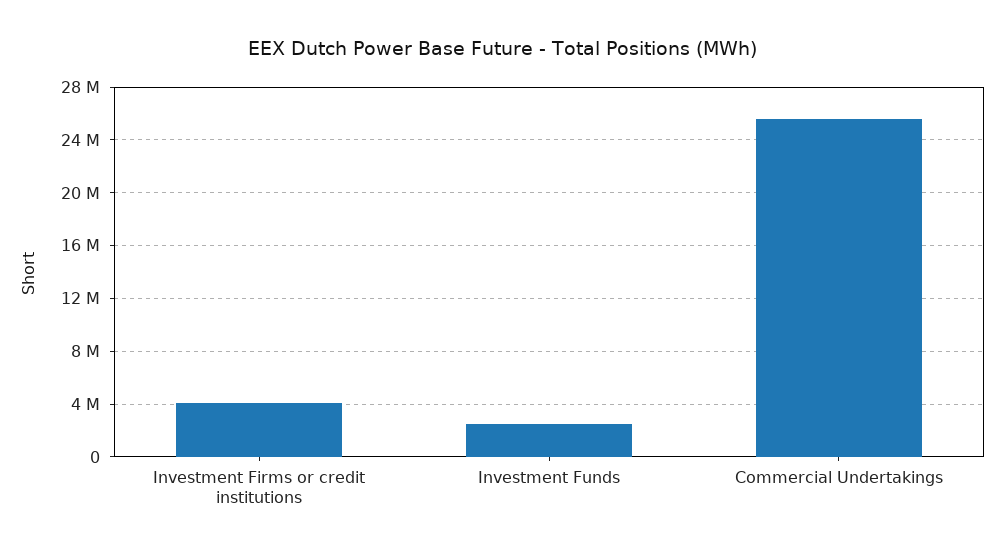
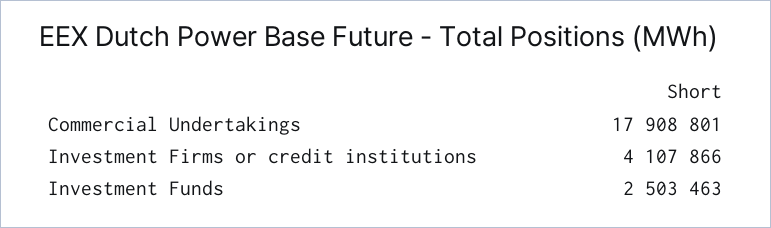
Commercial Undertakings: 25500000 -> 17908801

